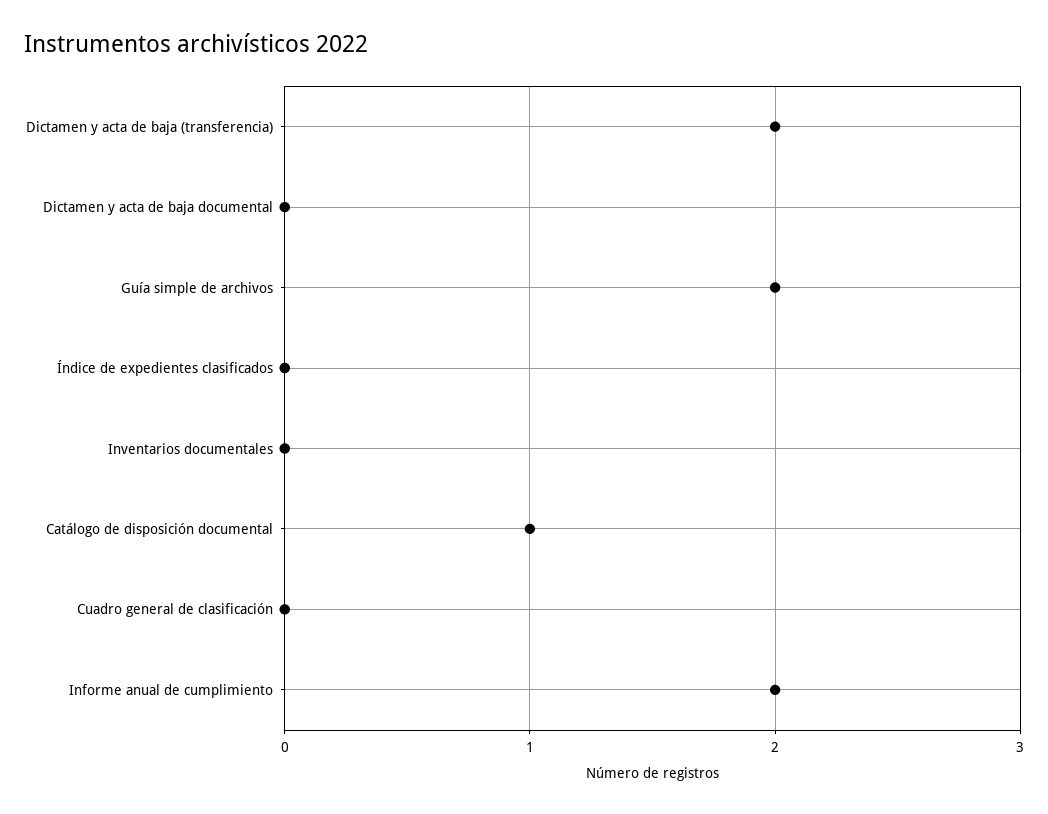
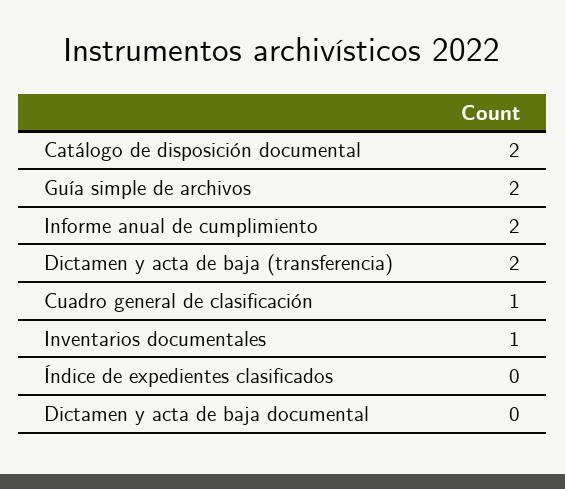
Inventarios documentales: 0 -> 1
Catálogo de disposición documental: 1 -> 2
Cuadro general de clasificación: 0 -> 1

